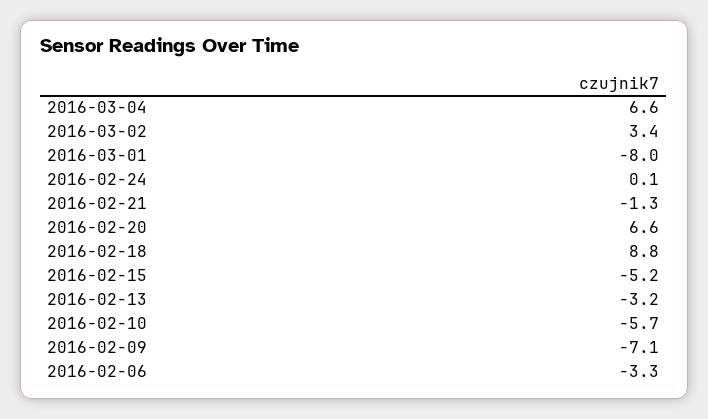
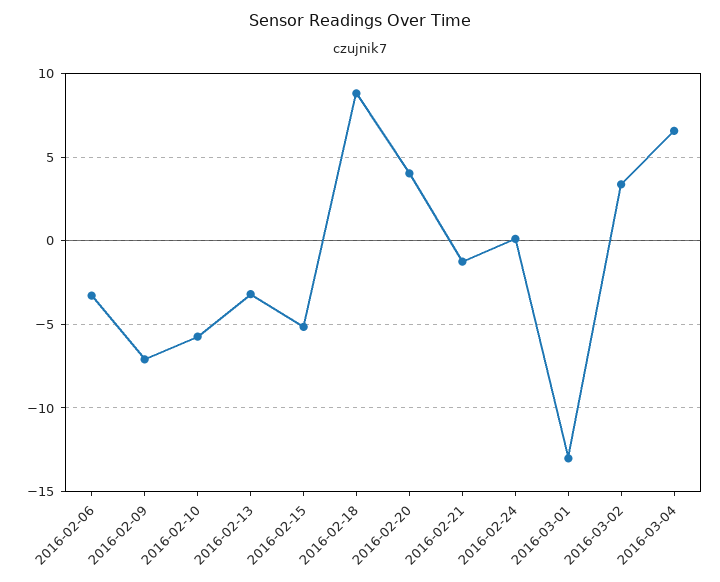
2016-03-01: -8 -> -13
2016-02-20: 6.6 -> 4

